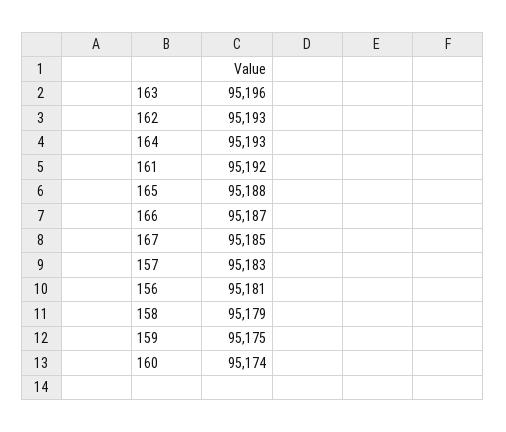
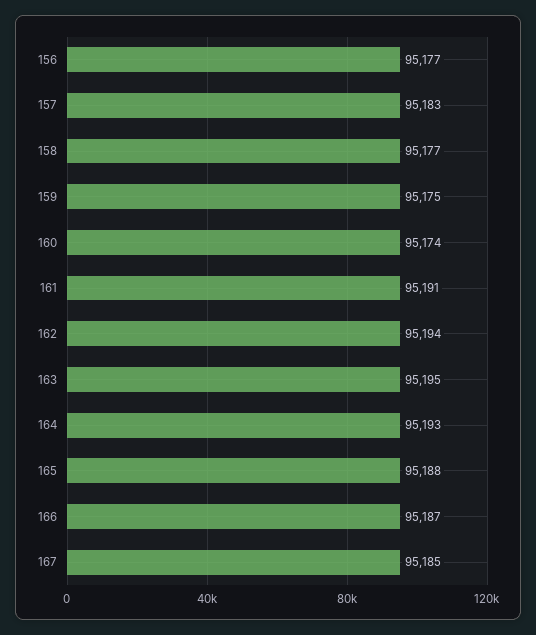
163: 95196 -> 95195
162: 95193 -> 95194
161: 95192 -> 95191
156: 95181 -> 95177
158: 95179 -> 95177

